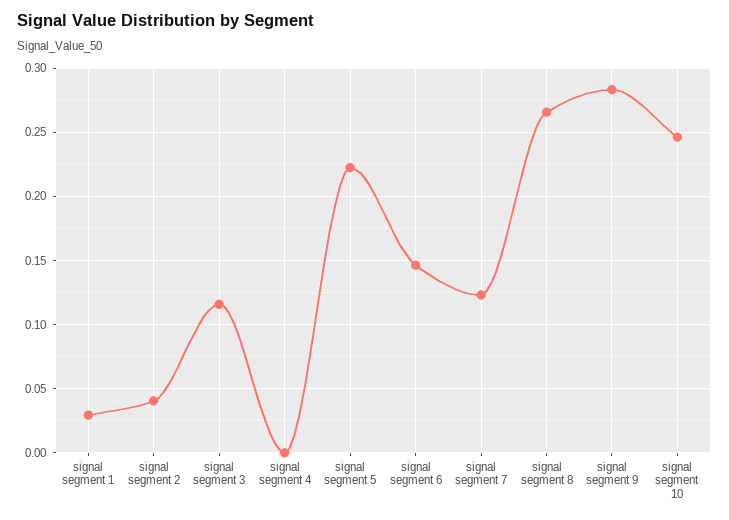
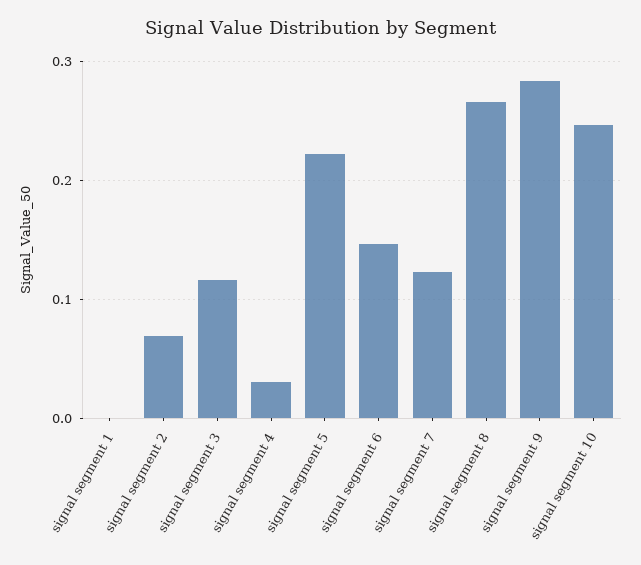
signal segment 1: 0.03 -> 0
signal segment 2: 0.04 -> 0.07
signal segment 4: 0 -> 0.03

